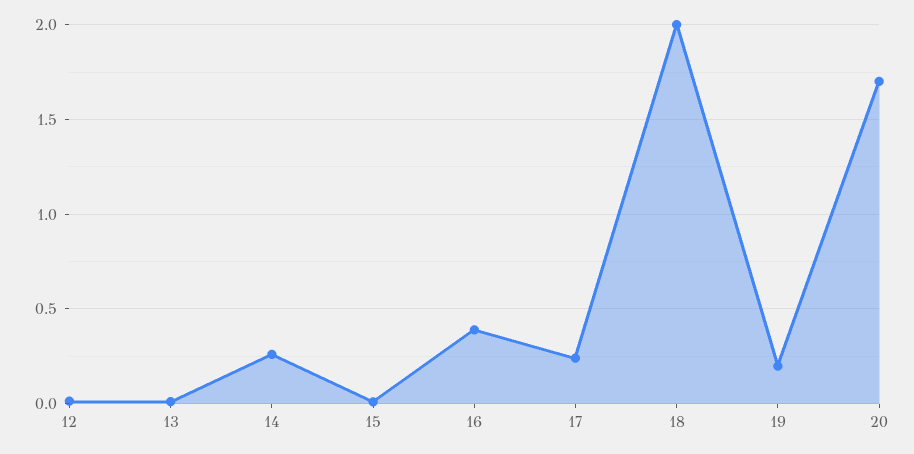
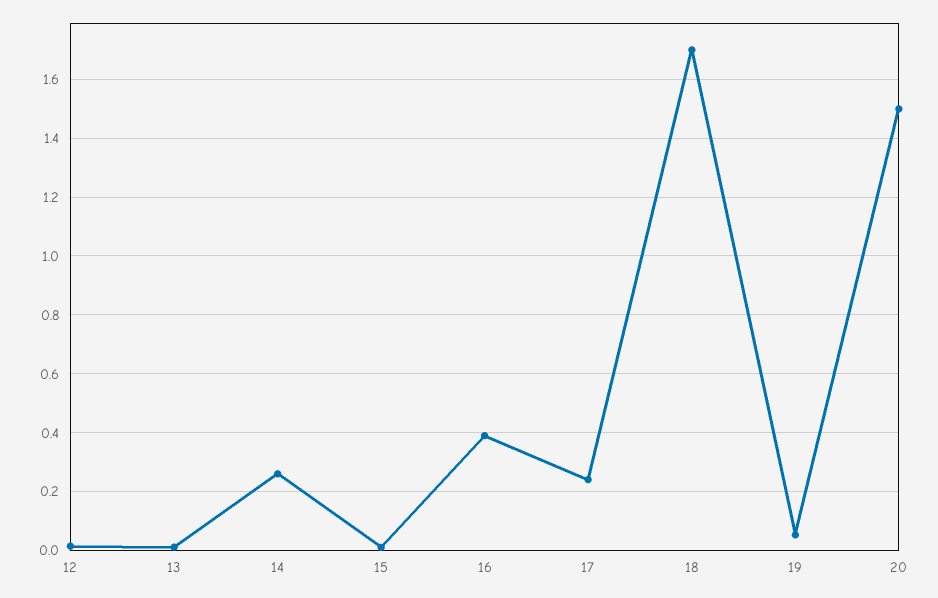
18: 2 -> 1.7
19: 0.2 -> 0.05
20: 1.7 -> 1.5

